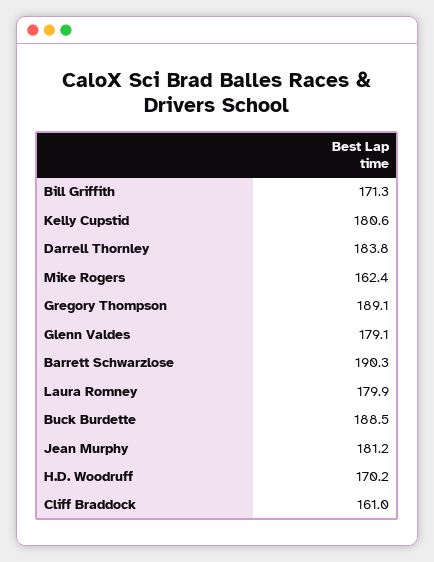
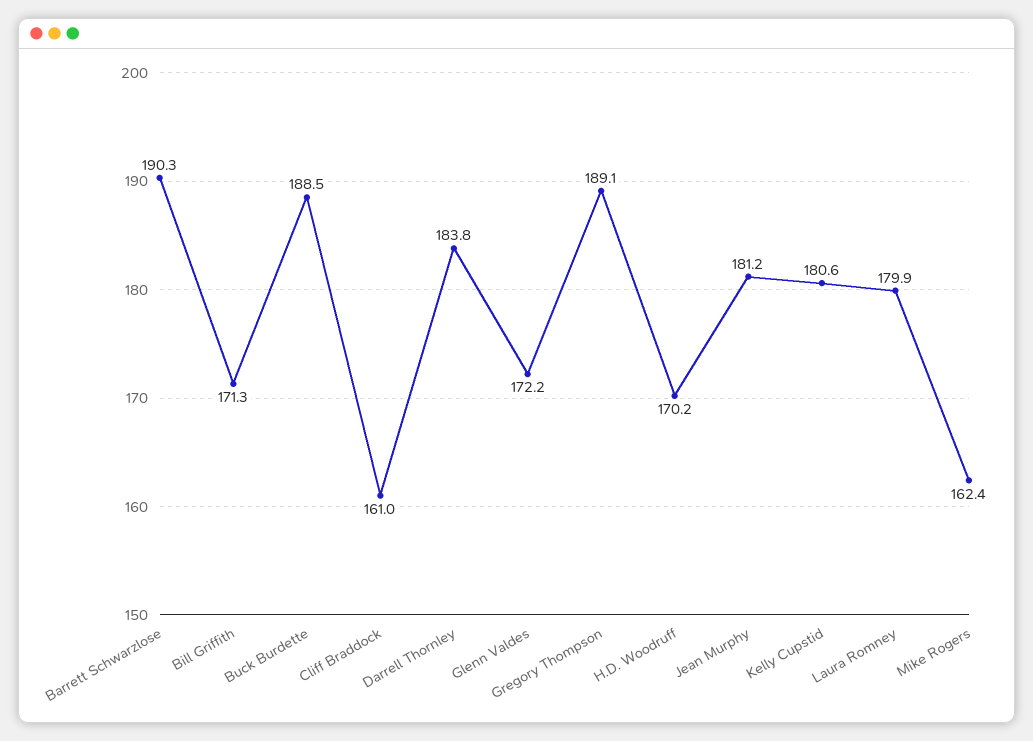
Glenn Valdes: 179.1 -> 172.2

